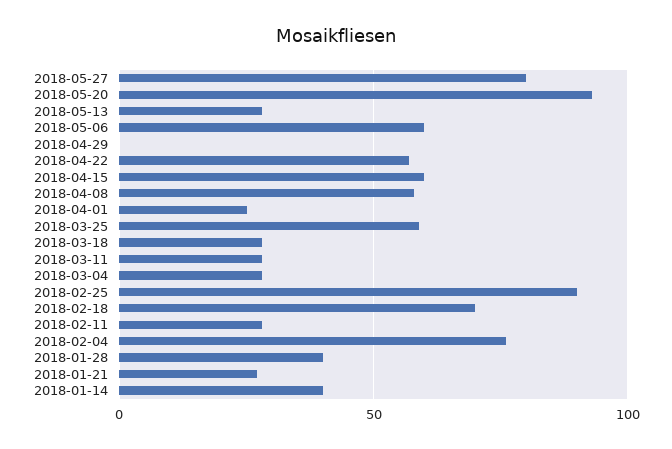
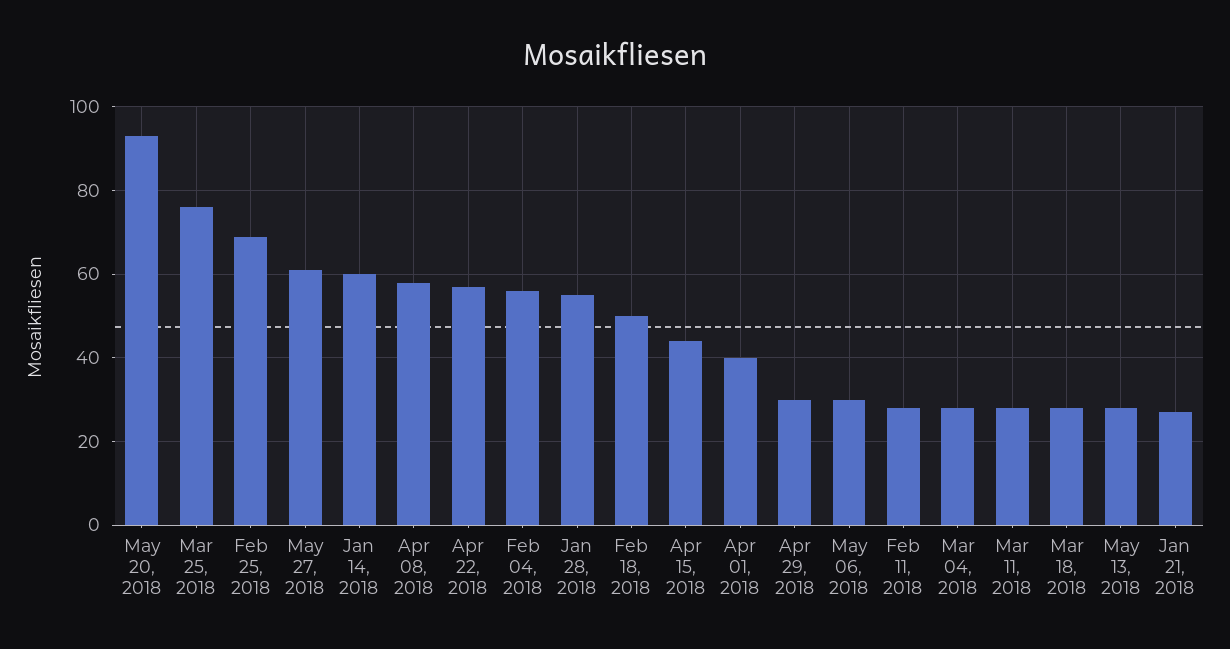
2018-05-27: 80 -> 60
2018-05-06: 60 -> 30
2018-04-29: 0 -> 30
2018-04-15: 60 -> 45
2018-04-01: 25 -> 40
2018-03-25: 60 -> 75
2018-02-25: 90 -> 70
2018-02-18: 70 -> 50
2018-02-04: 75 -> 55
2018-01-28: 40 -> 55
2018-01-14: 40 -> 60

